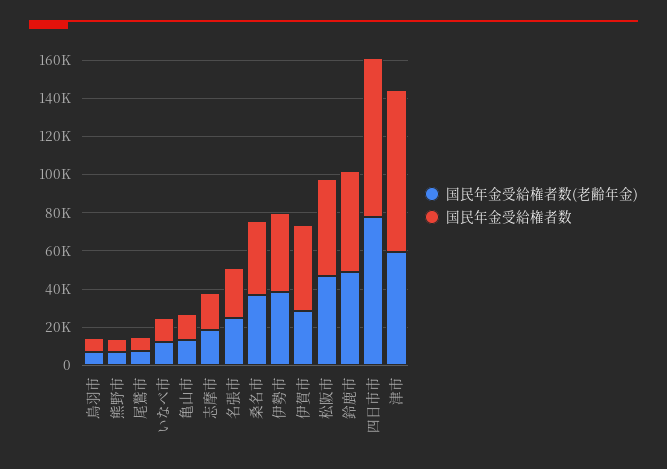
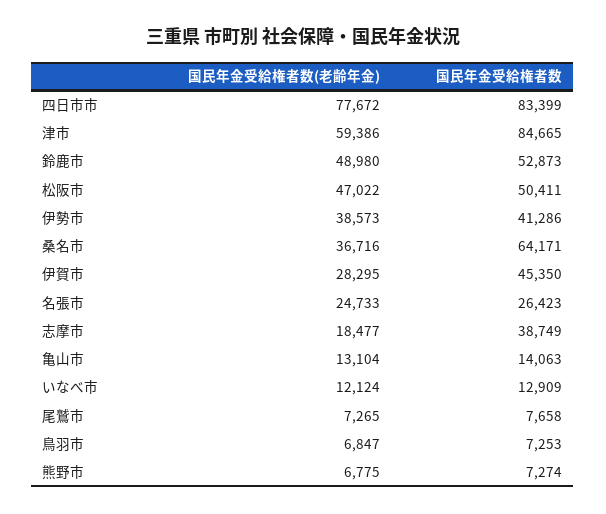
国民年金受給権者数, 志摩市: 20000 -> 38749
国民年金受給権者数, 桑名市: 40000 -> 64171

